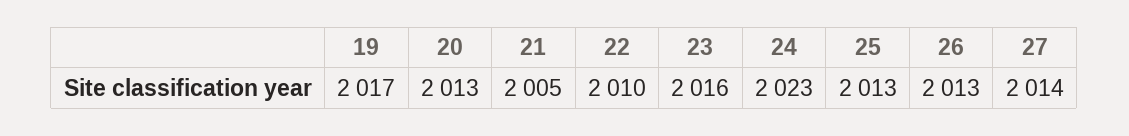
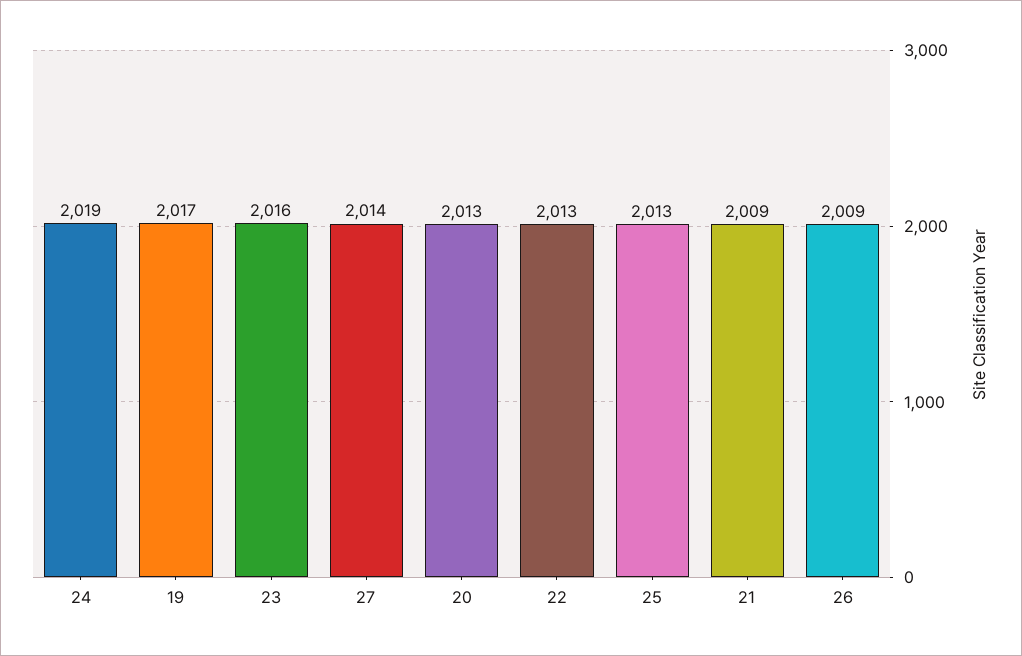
21: 2005 -> 2009
22: 2010 -> 2013
24: 2023 -> 2019
26: 2013 -> 2009

